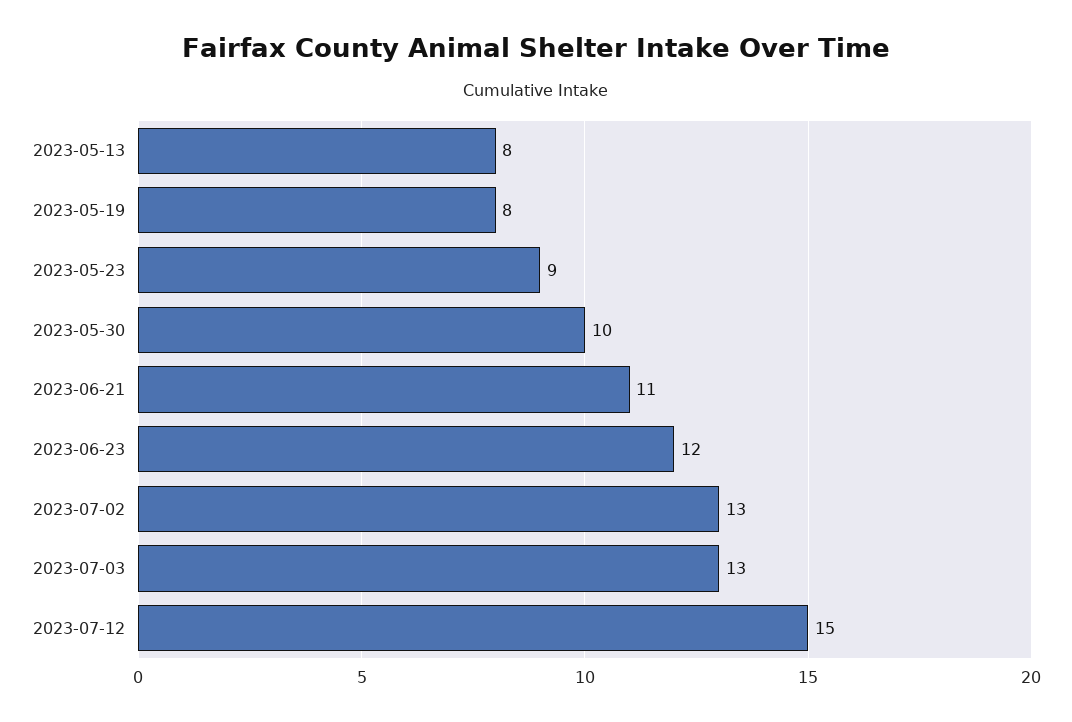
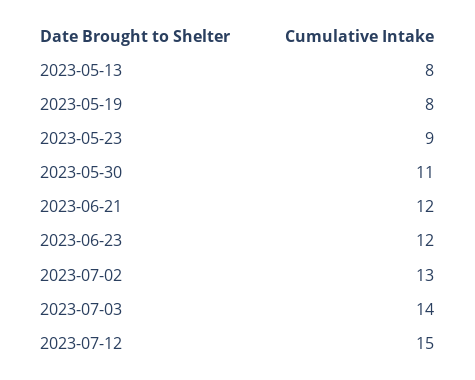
2023-05-30: 10 -> 11
2023-06-21: 11 -> 12
2023-07-03: 13 -> 14

